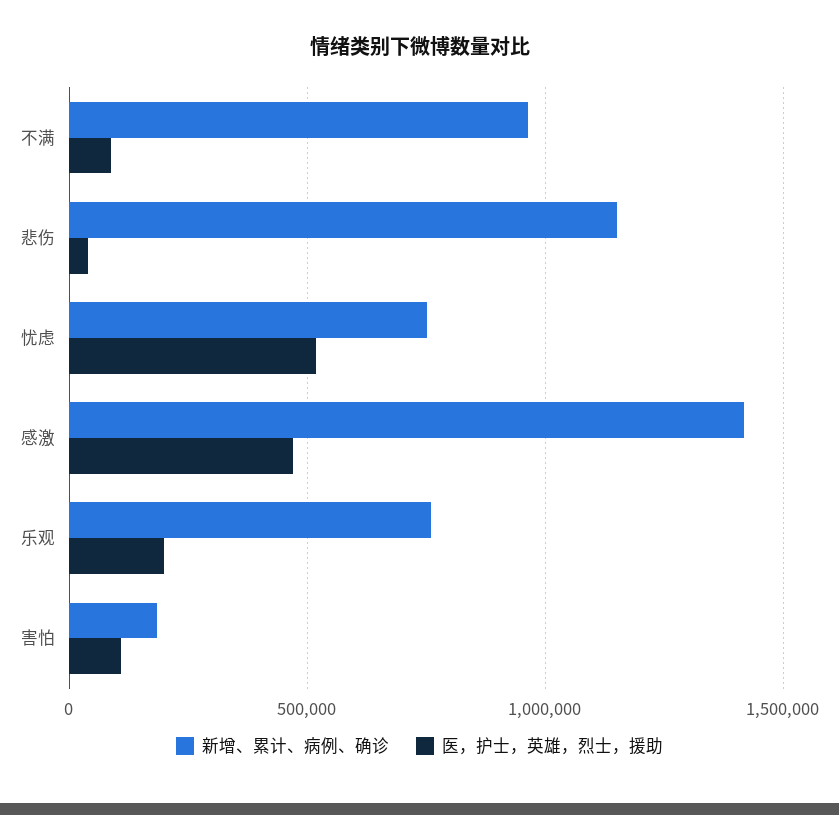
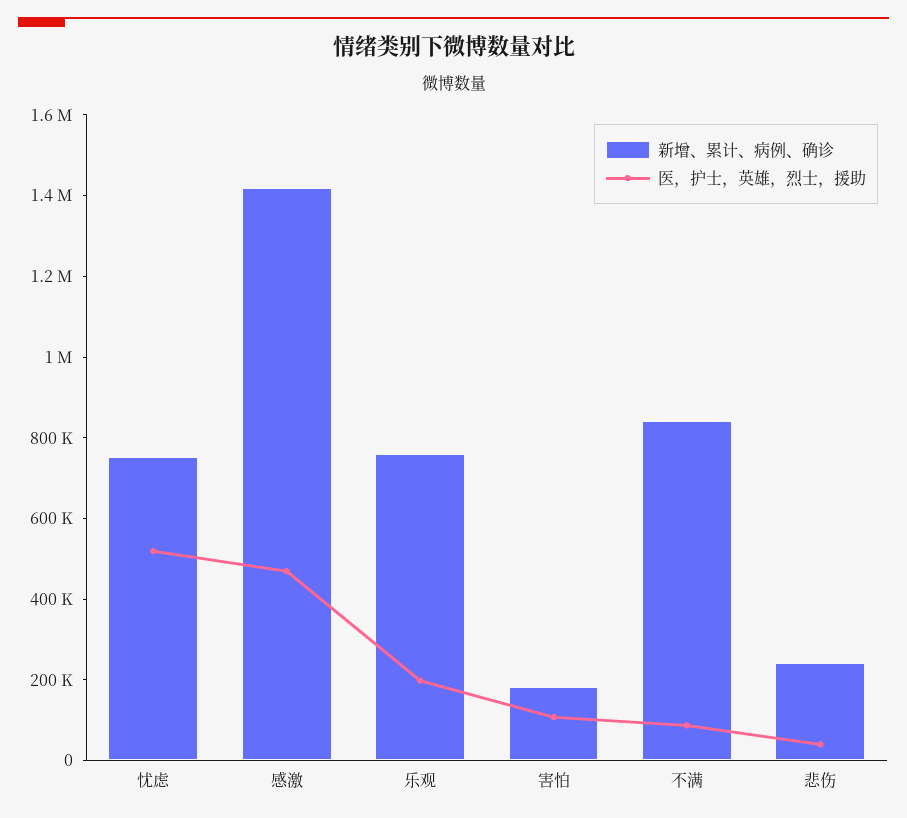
新增、累计、病例、确诊, 不满: 950000 -> 850000
新增、累计、病例、确诊, 悲伤: 1150000 -> 250000

